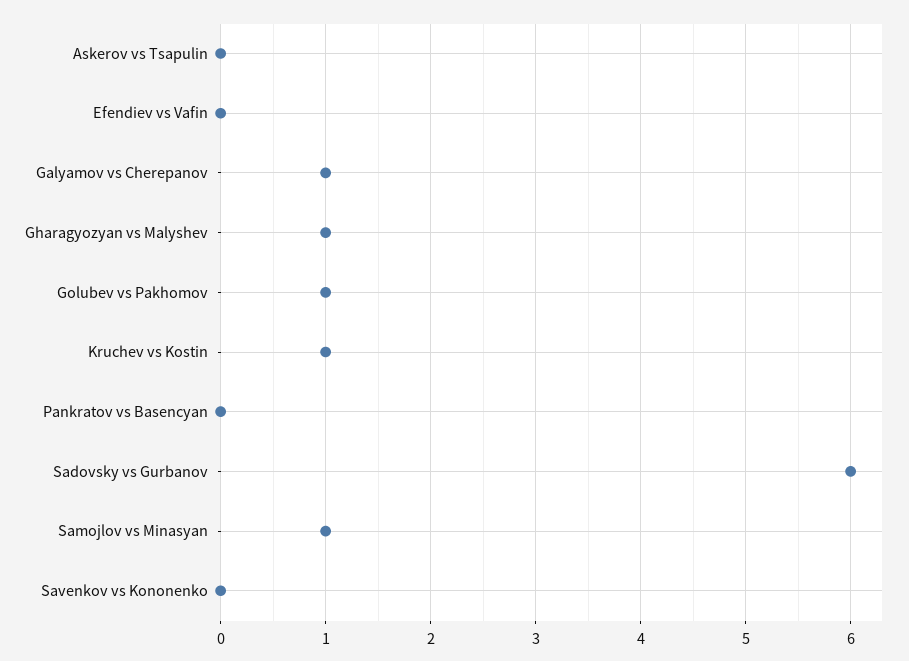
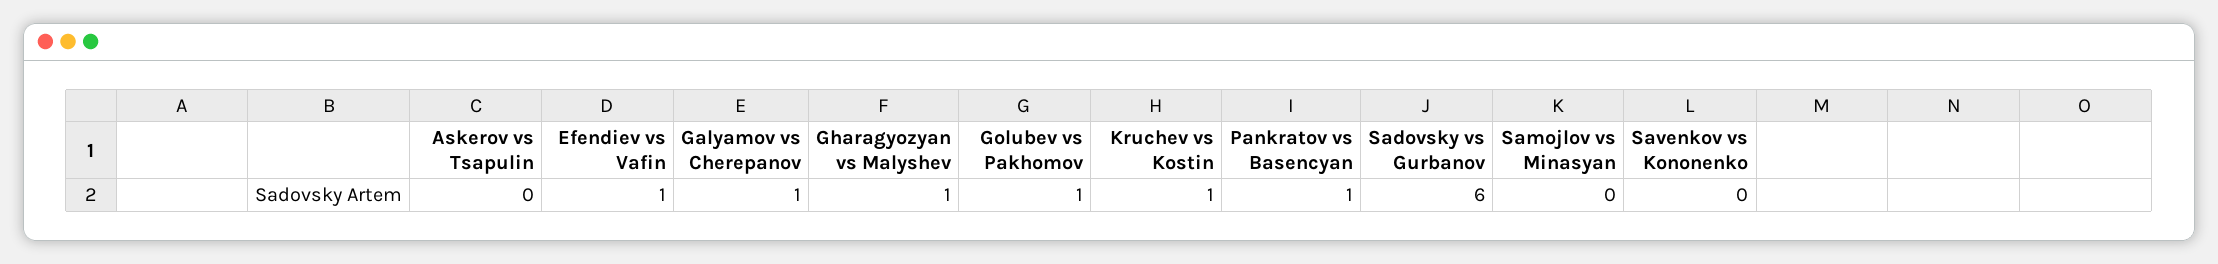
Efendiev vs Vafin: 0 -> 1
Pankratov vs Basencyan: 0 -> 1
Samojlov vs Minasyan: 1 -> 0

